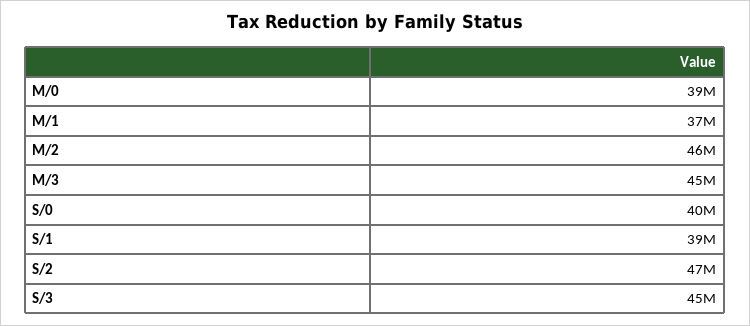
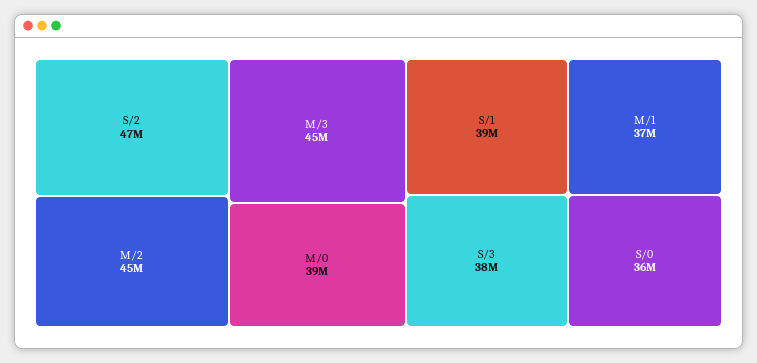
M/2: 46000000 -> 45000000
S/0: 40000000 -> 36000000
S/3: 45000000 -> 38000000

